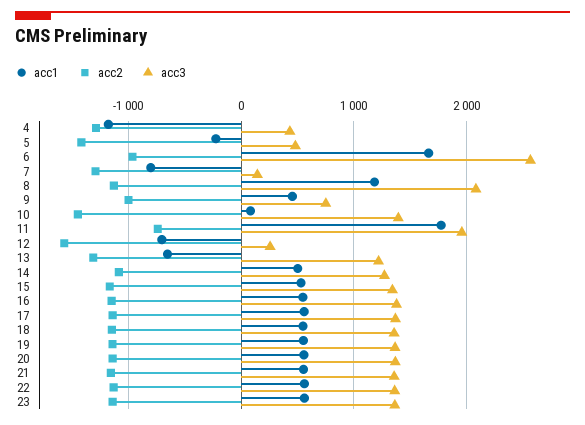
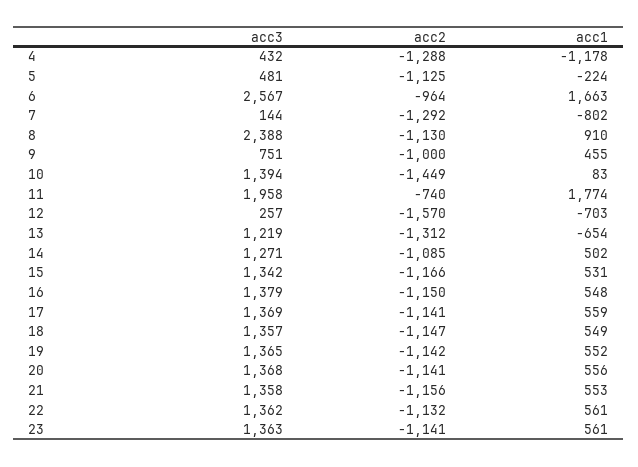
acc2, 5: -1400 -> -1125
acc1, 8: 1200 -> 910
acc3, 8: 2100 -> 2388

